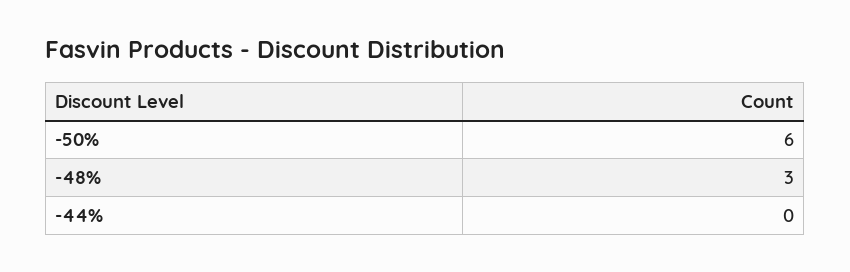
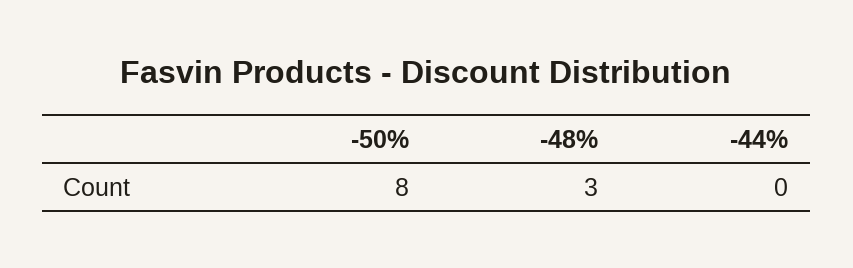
-50%: 6 -> 8

